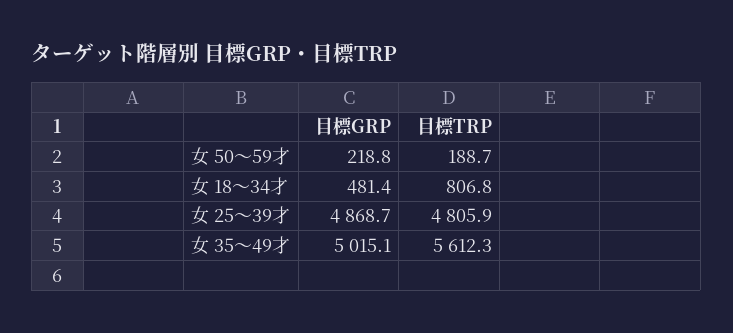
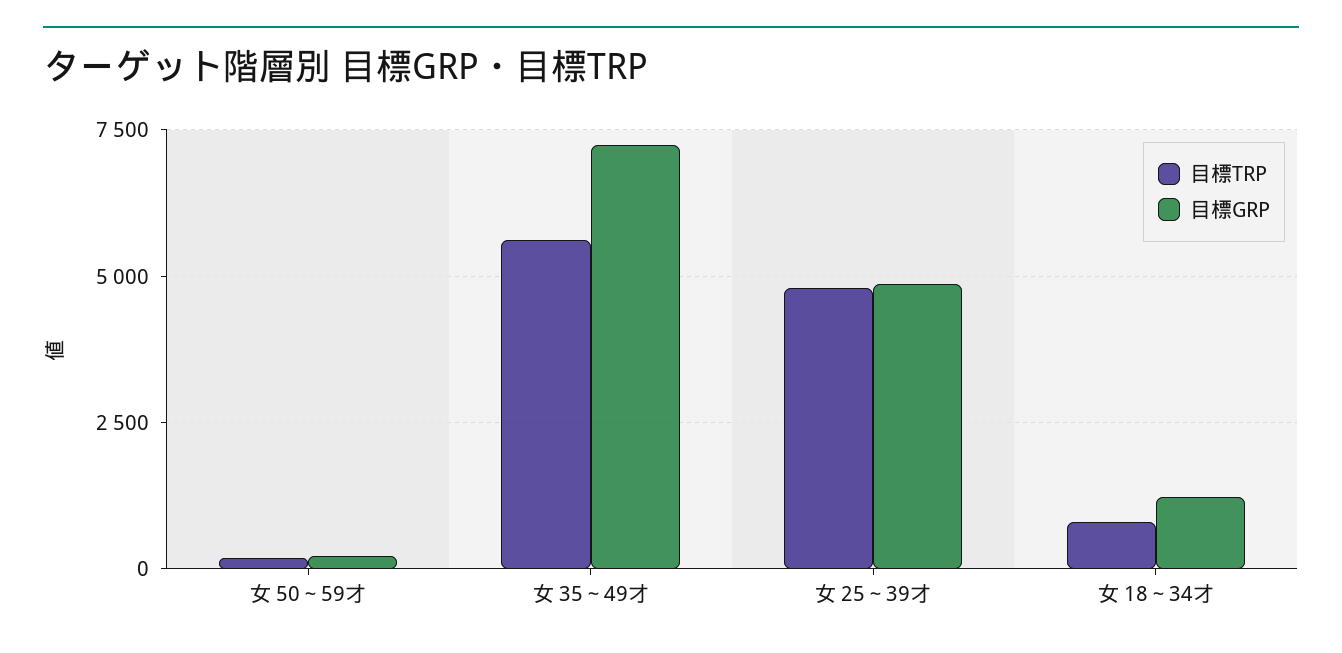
目標GRP, 女 18～34才: 481.4 -> 1250
目標GRP, 女 35～49才: 5015.1 -> 7250

